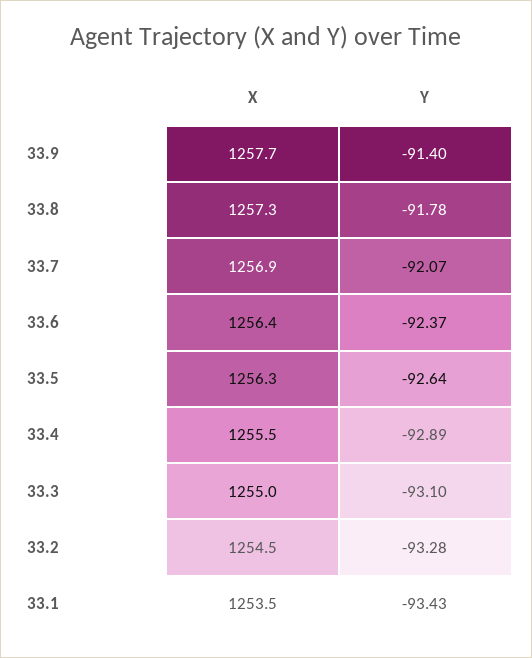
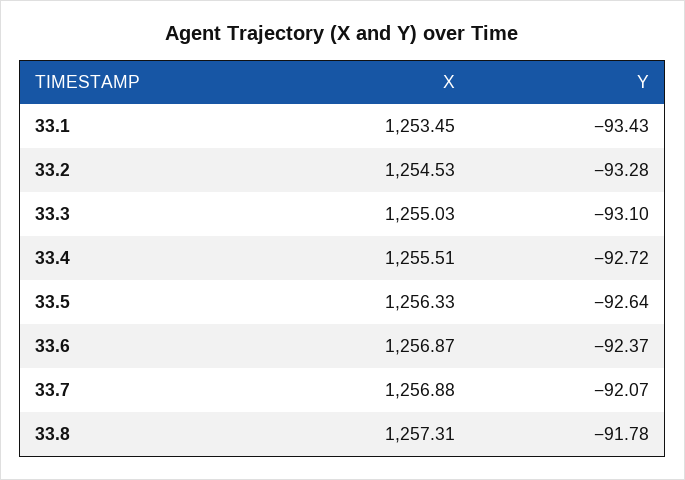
X, 33.9: 1257.7 -> none
Y, 33.9: -91.4 -> none
X, 33.6: 1256.4 -> 1256.87
Y, 33.4: -92.89 -> -92.72

